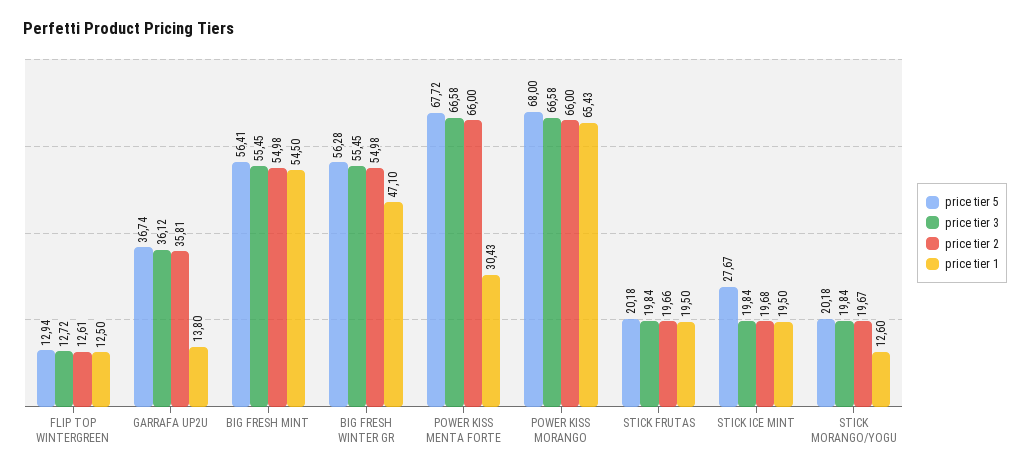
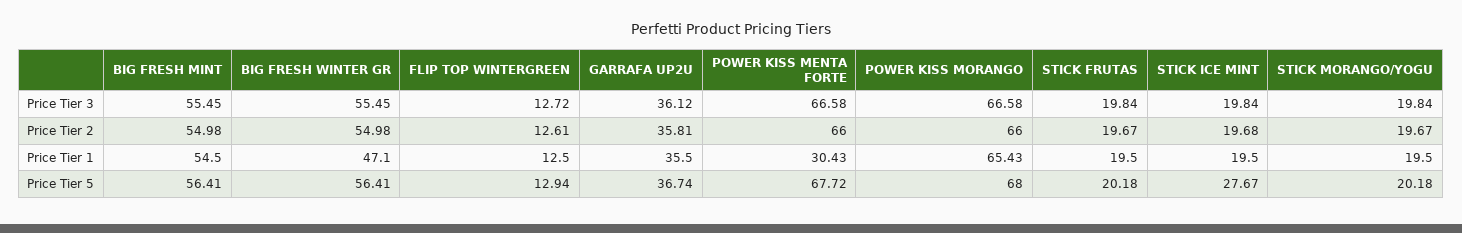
price tier 1, GARRAFA UP2U: 13.8 -> 35.5
price tier 5, BIG FRESH WINTER GR: 56.28 -> 56.41
price tier 2, STICK FRUTAS: 19.66 -> 19.67
price tier 1, STICK MORANGO/YOGU: 12.6 -> 19.5

